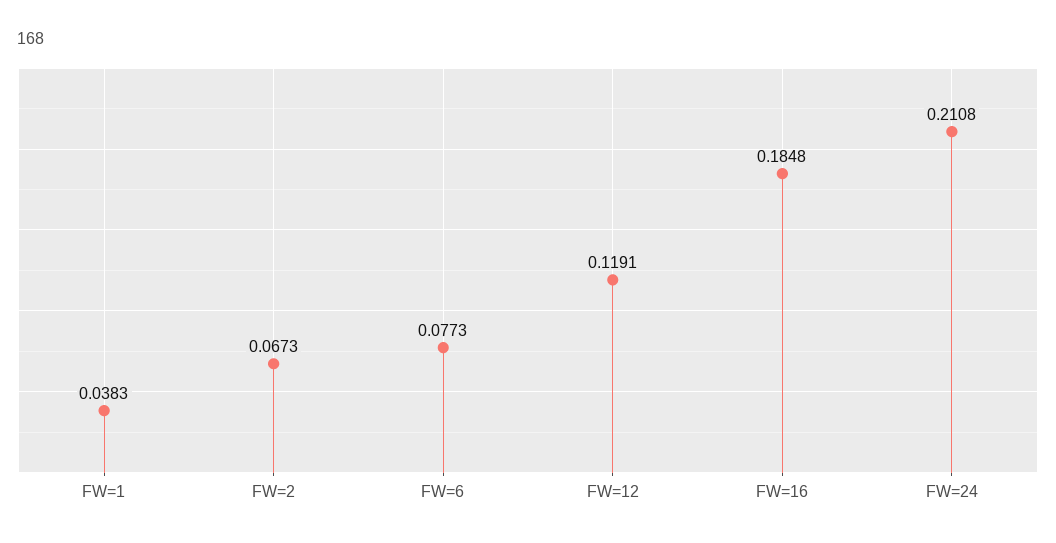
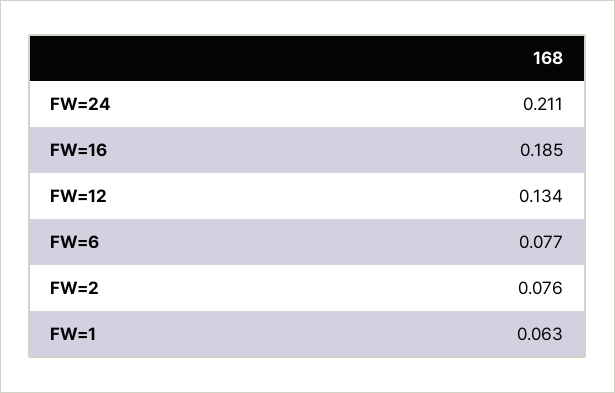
FW=1: 0.0383 -> 0.063
FW=2: 0.0673 -> 0.076
FW=12: 0.1191 -> 0.134

